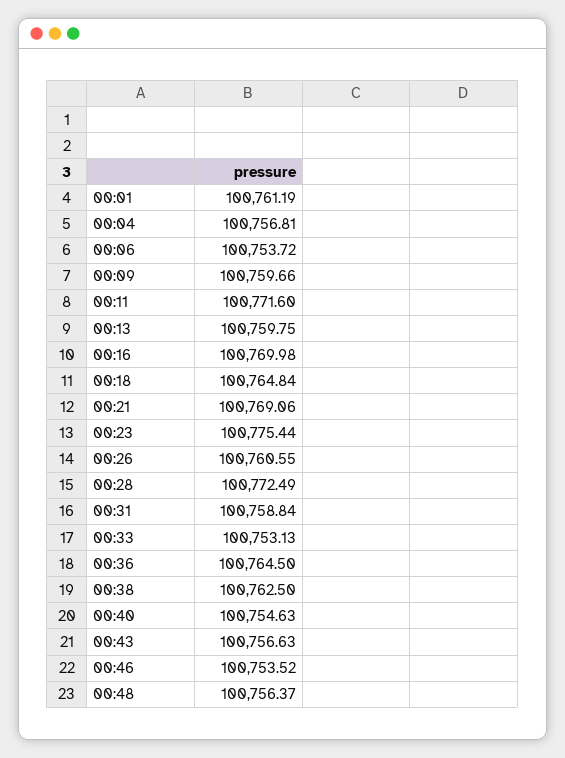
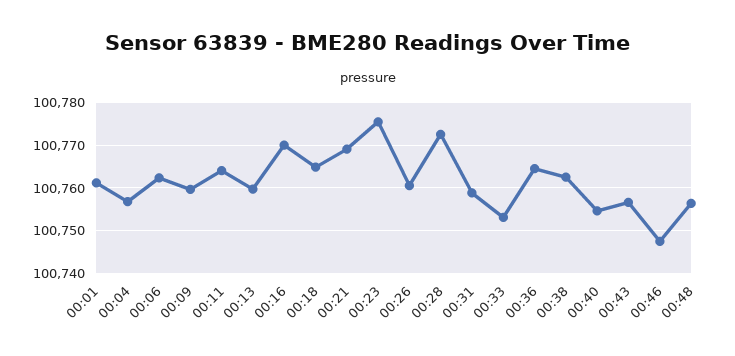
00:06: 100753.72 -> 100762
00:11: 100771.6 -> 100764
00:46: 100753.52 -> 100748

